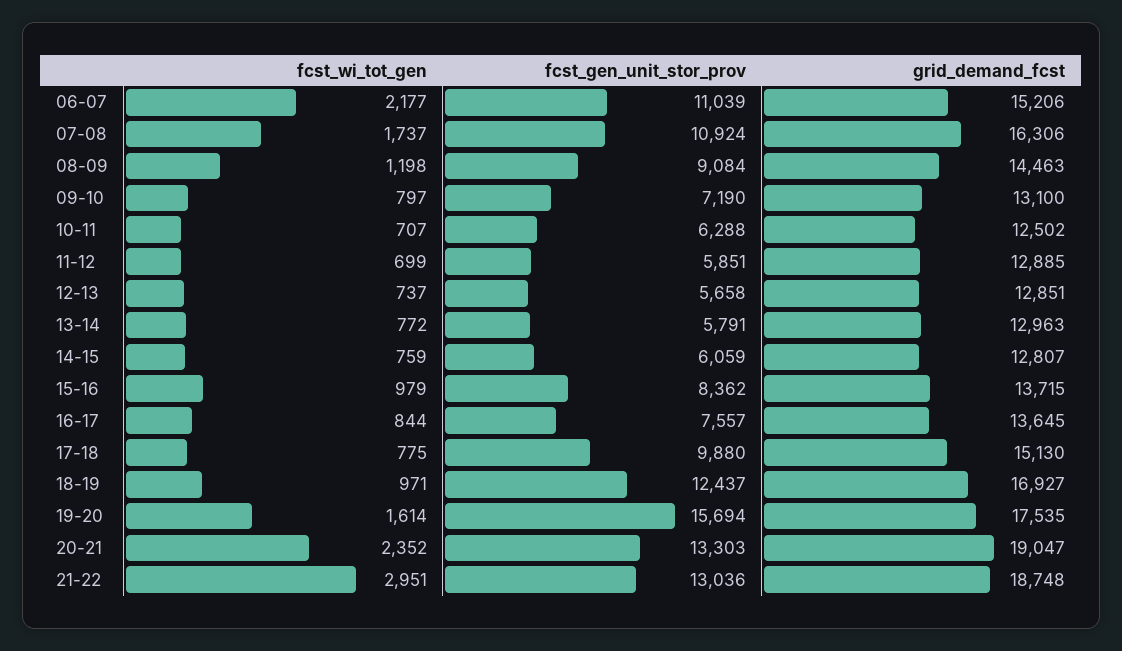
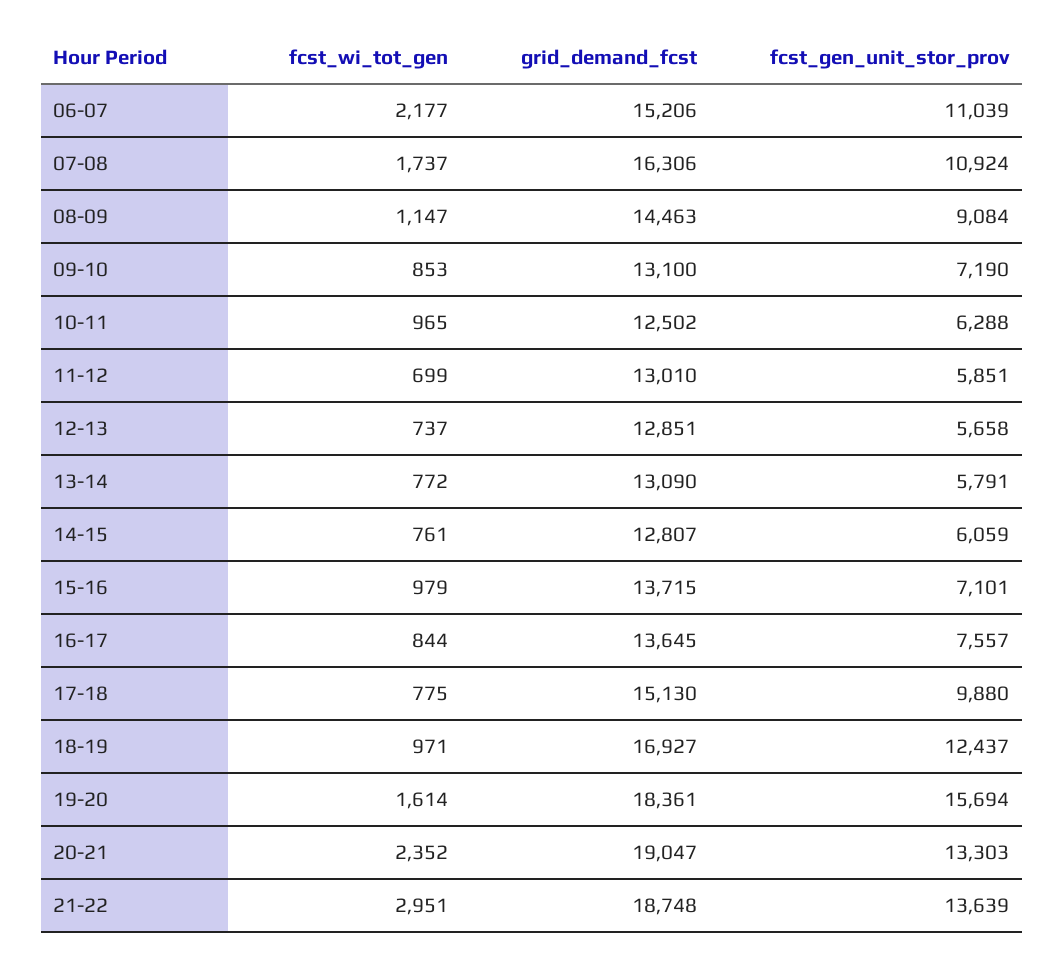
fcst_wi_tot_gen, 08-09: 1198 -> 1147
fcst_wi_tot_gen, 09-10: 797 -> 853
fcst_wi_tot_gen, 10-11: 707 -> 965
grid_demand_fcst, 11-12: 12885 -> 13010
grid_demand_fcst, 13-14: 12963 -> 13090
fcst_wi_tot_gen, 14-15: 759 -> 761
fcst_gen_unit_stor_prov, 15-16: 8362 -> 7101
grid_demand_fcst, 19-20: 17535 -> 18361
fcst_gen_unit_stor_prov, 21-22: 13036 -> 13639

